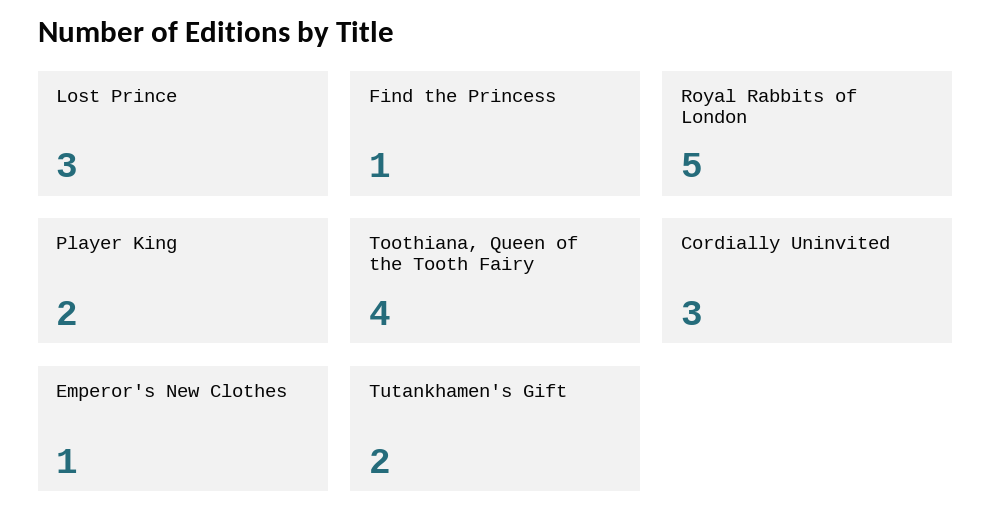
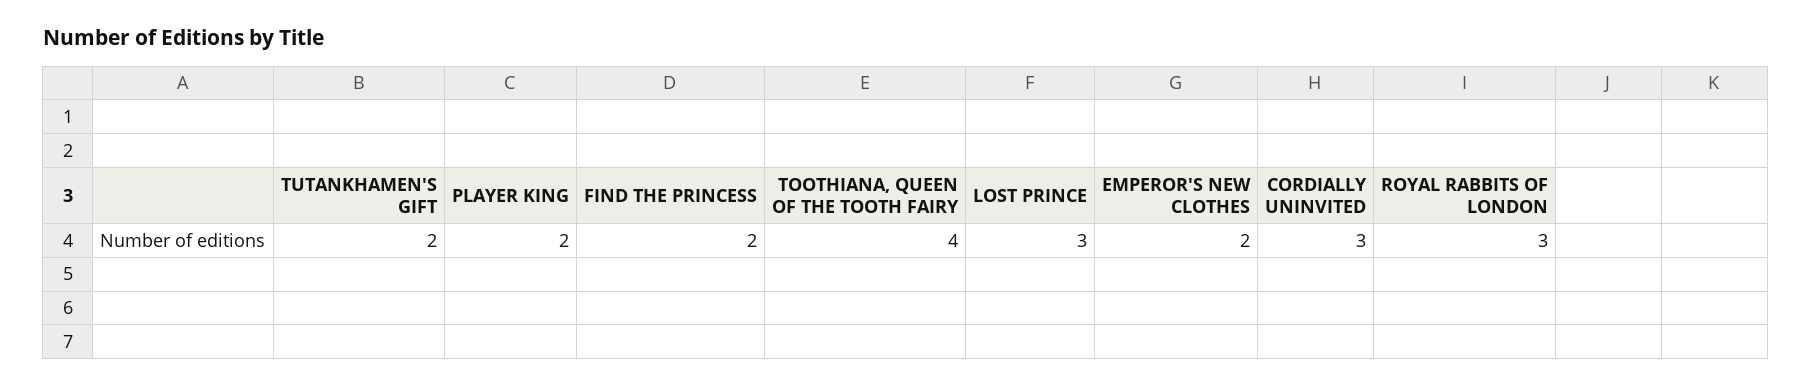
Find the Princess: 1 -> 2
Royal Rabbits of London: 5 -> 3
Emperor's New Clothes: 1 -> 2

